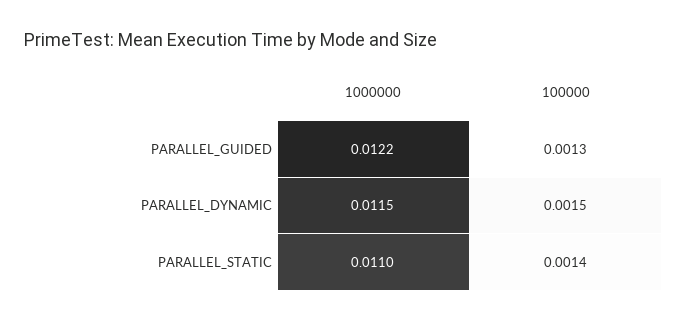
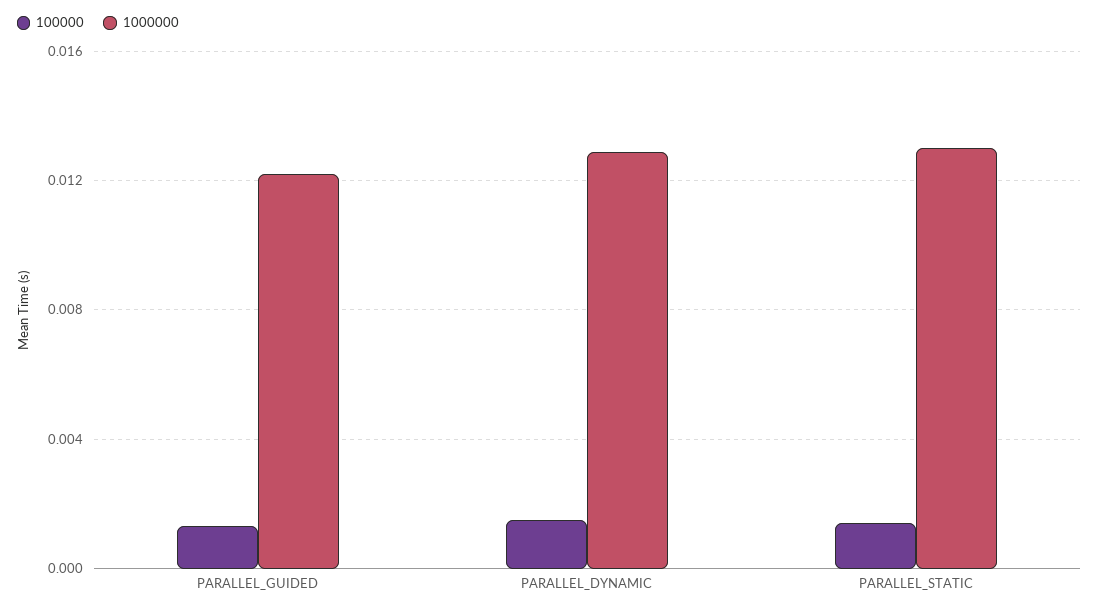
1000000, PARALLEL_DYNAMIC: 0.0115 -> 0.013
1000000, PARALLEL_STATIC: 0.011 -> 0.013

